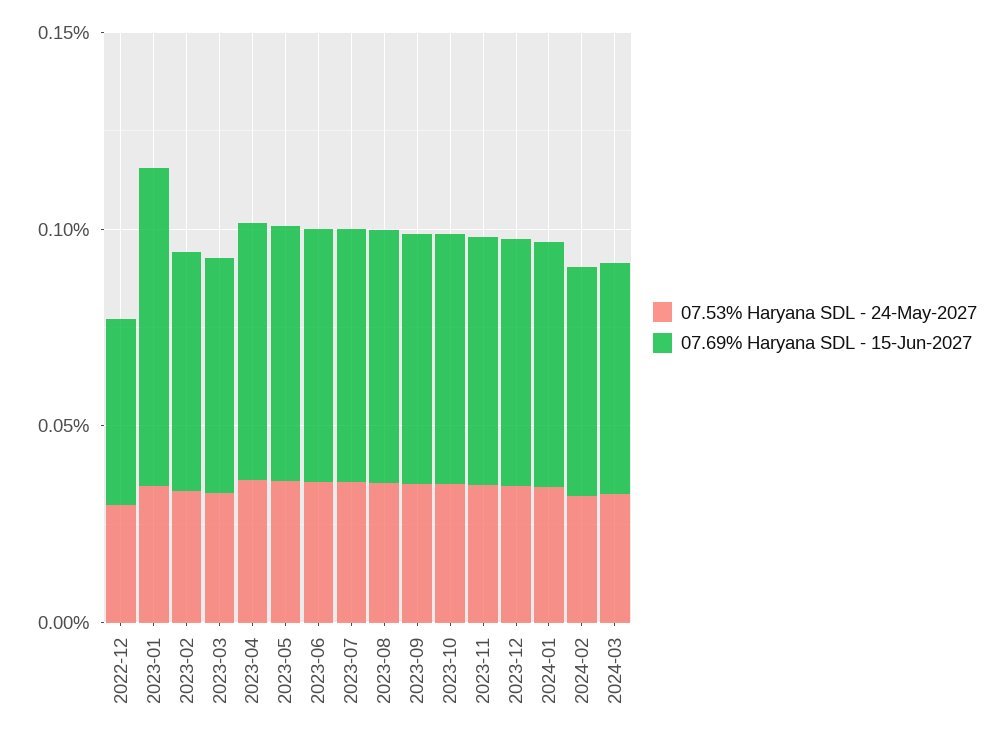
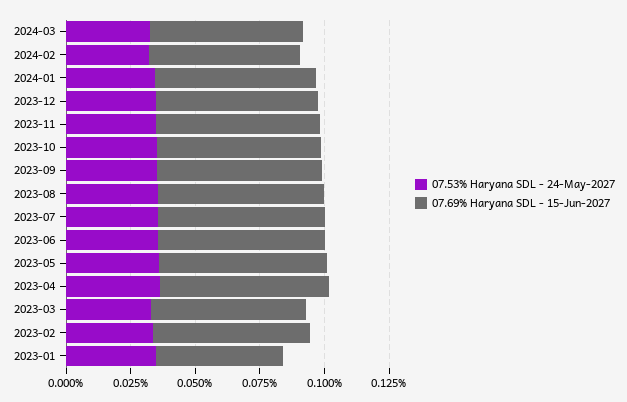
07.53% Haryana SDL - 24-May-2027, 2022-12: 0.03 -> none
07.69% Haryana SDL - 15-Jun-2027, 2022-12: 0.05 -> none
07.69% Haryana SDL - 15-Jun-2027, 2023-01: 0.08 -> 0.05

